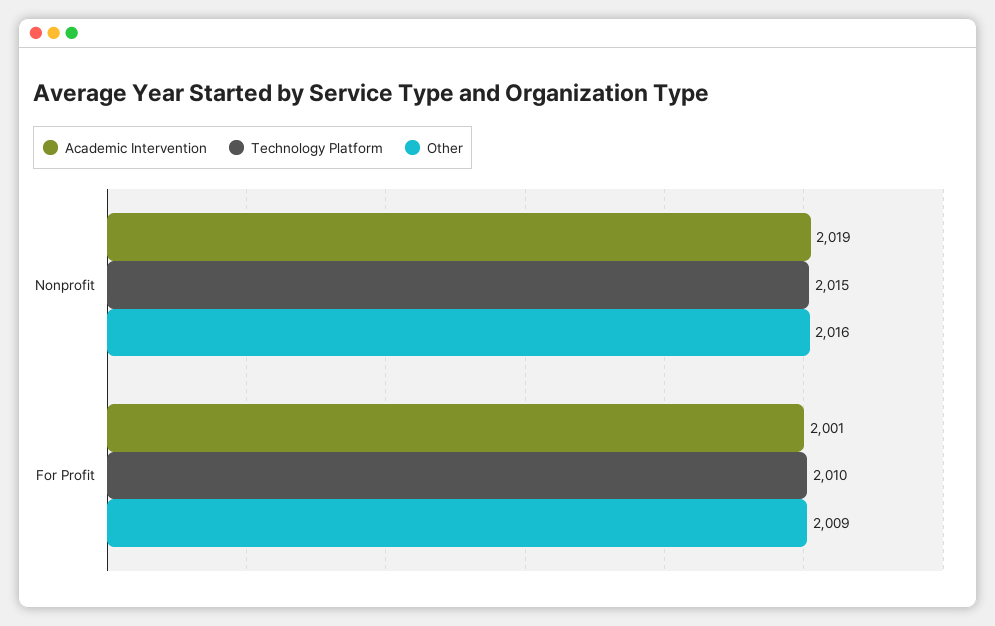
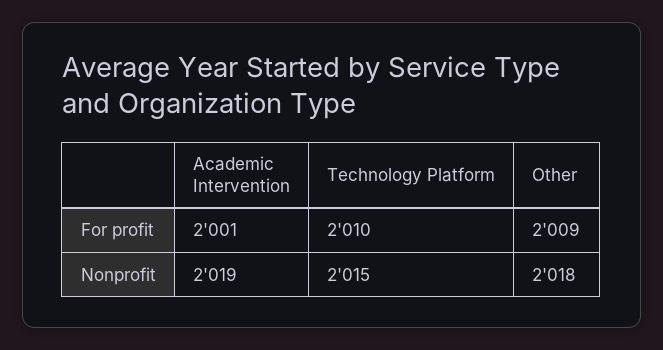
Other, Nonprofit: 2016 -> 2018

